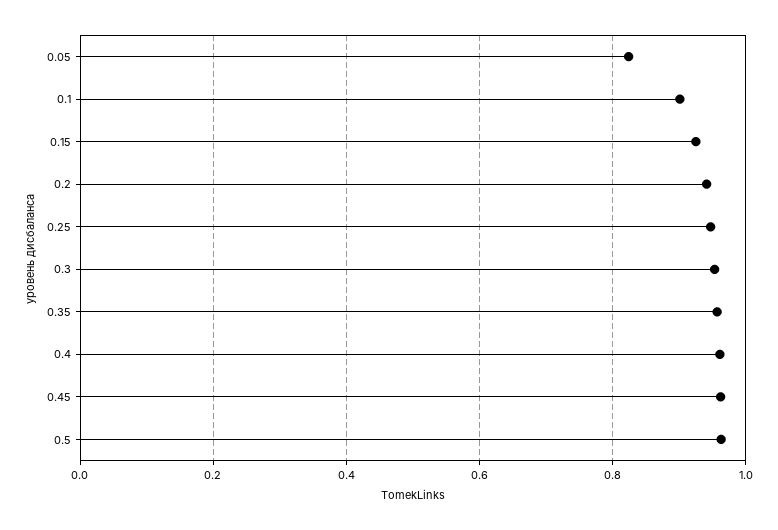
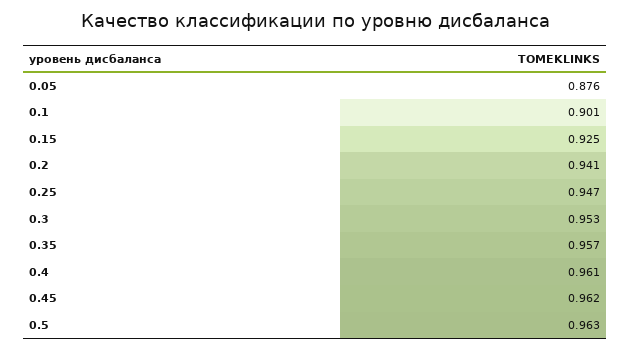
0.05: 0.82 -> 0.876

